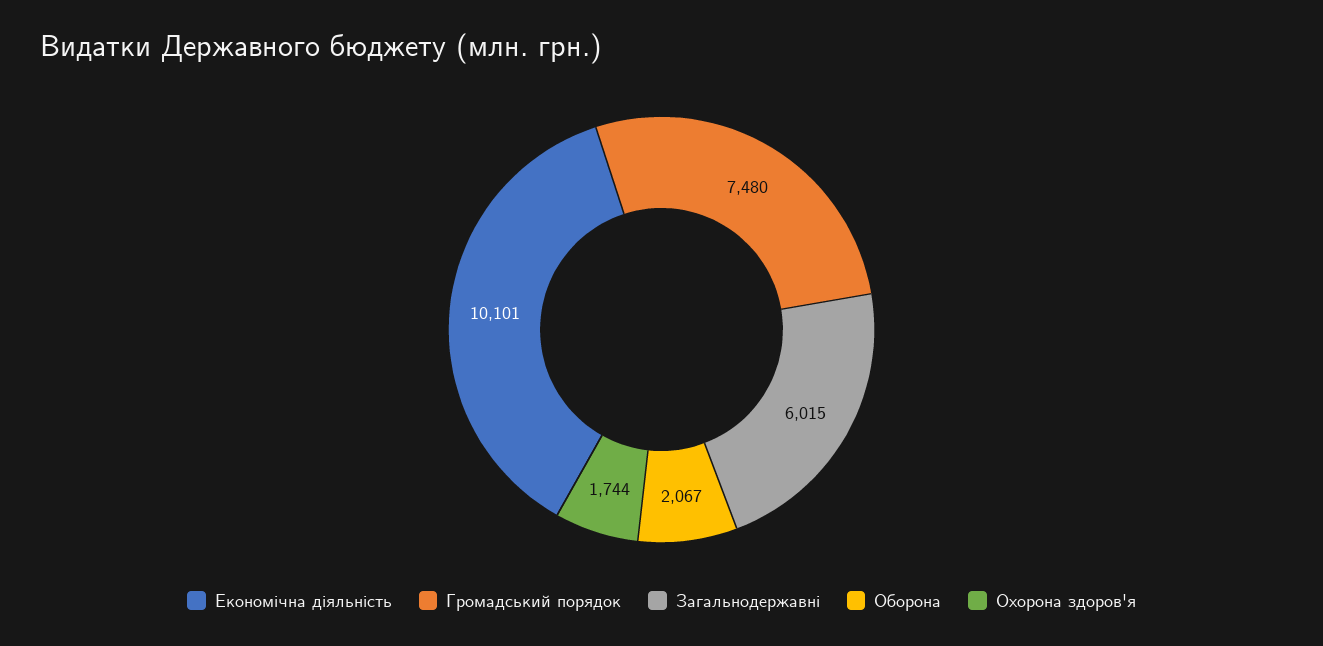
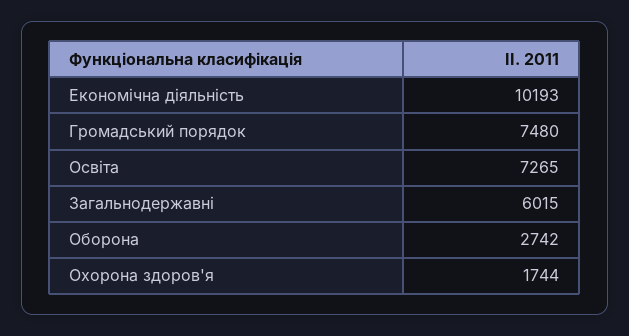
Економічна діяльність: 10101 -> 10193
Оборона: 2067 -> 2742
Освіта: none -> 7265

